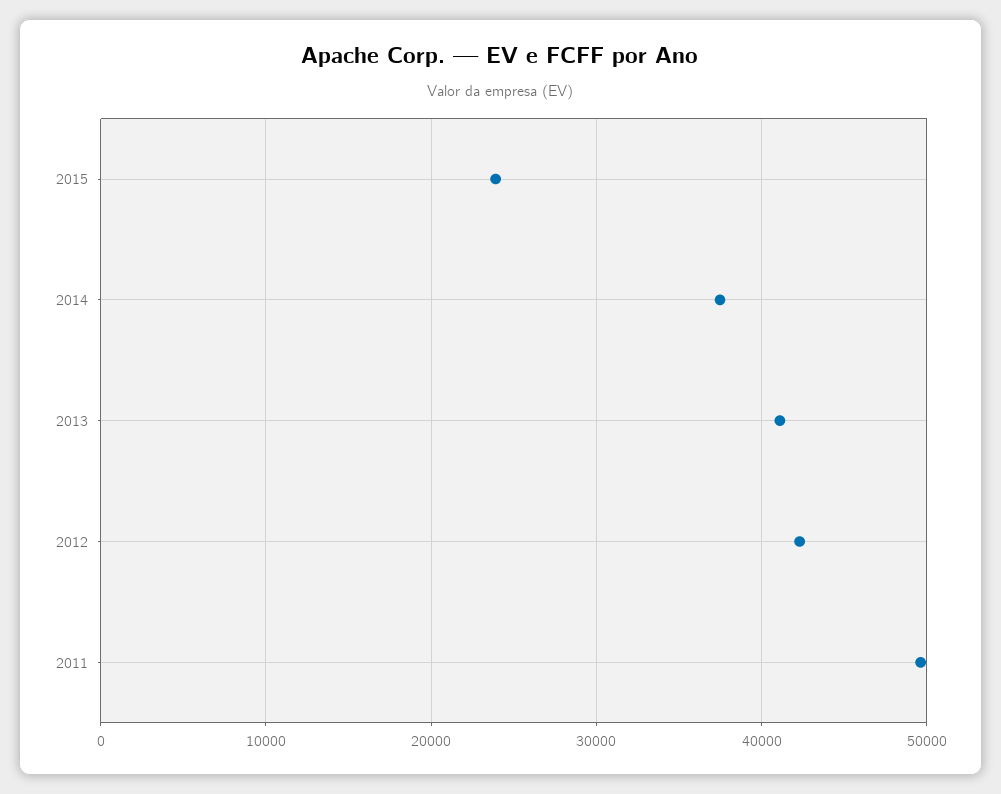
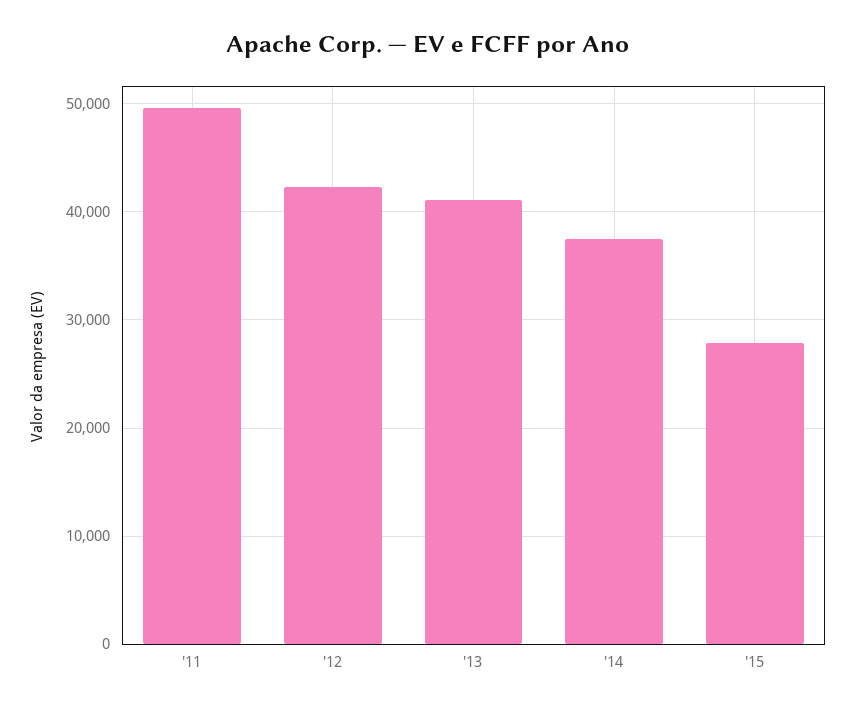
2015: 24000 -> 28000

